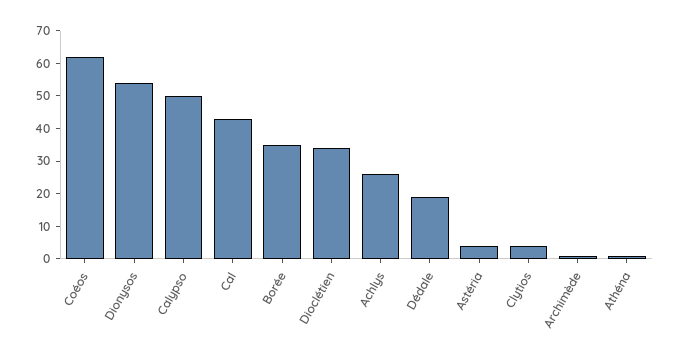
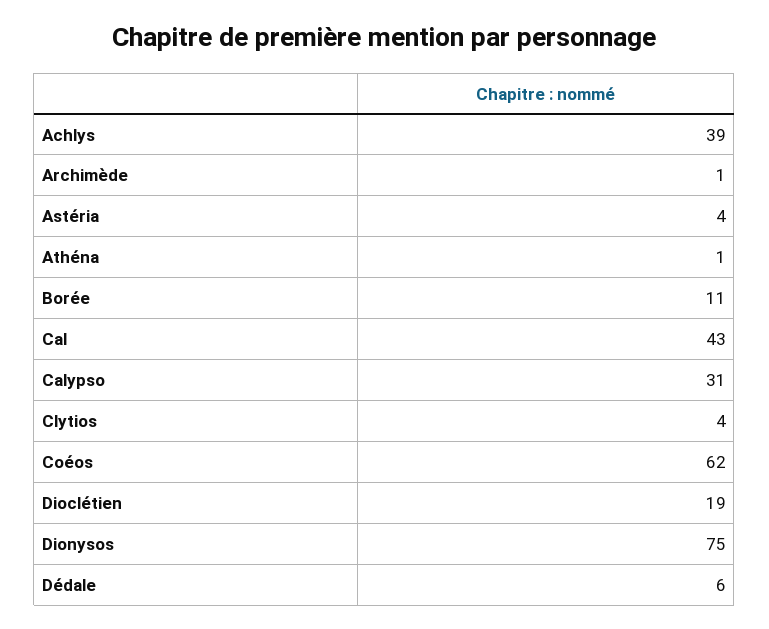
Dionysos: 55 -> 75
Calypso: 50 -> 31
Borée: 35 -> 11
Dioclétien: 35 -> 19
Achlys: 25 -> 39
Dédale: 20 -> 6

